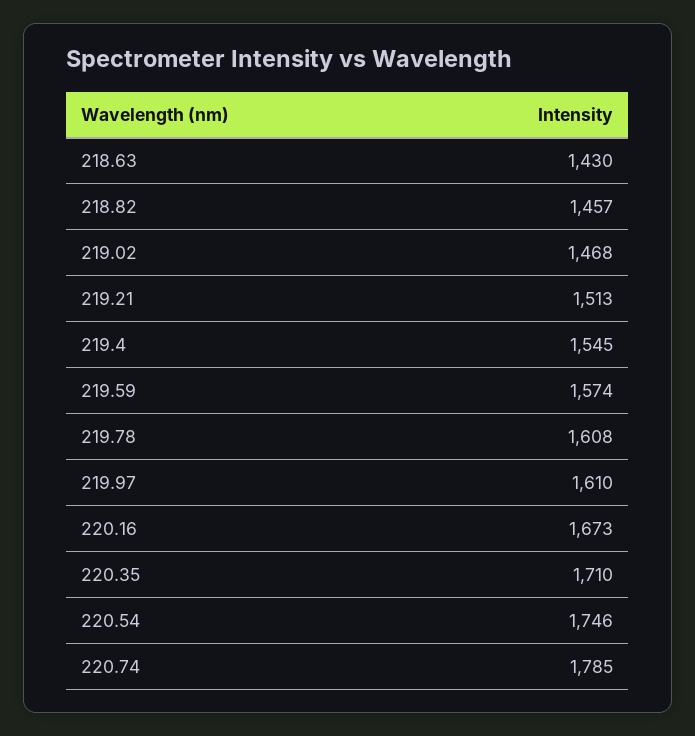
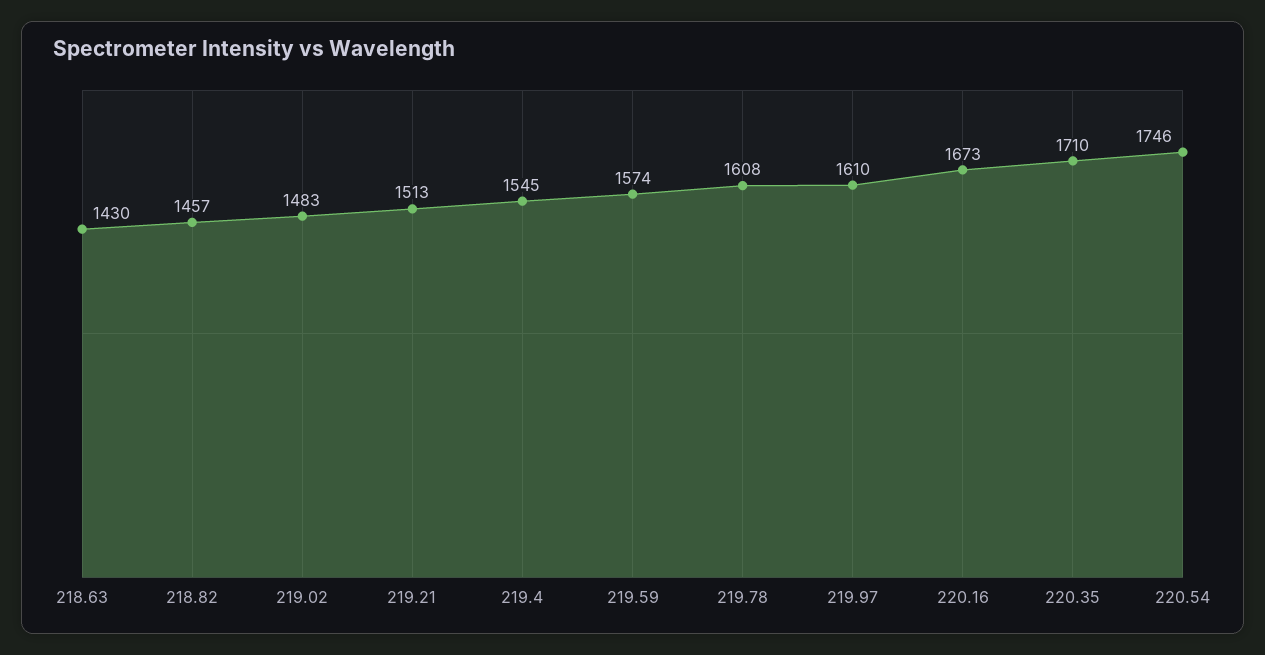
219.02: 1468 -> 1483
220.74: 1785 -> none

